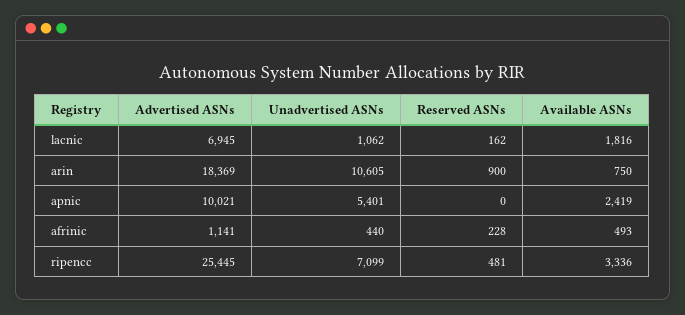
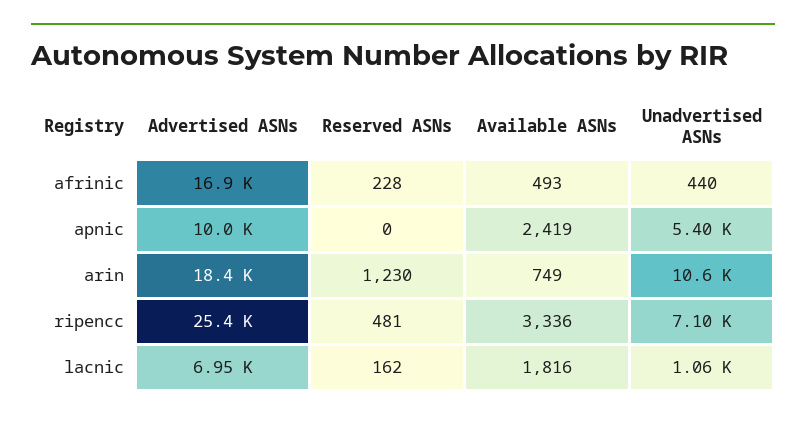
Reserved ASNs, arin: 900 -> 1230
Available ASNs, arin: 750 -> 749
Advertised ASNs, afrinic: 1141 -> 16900

